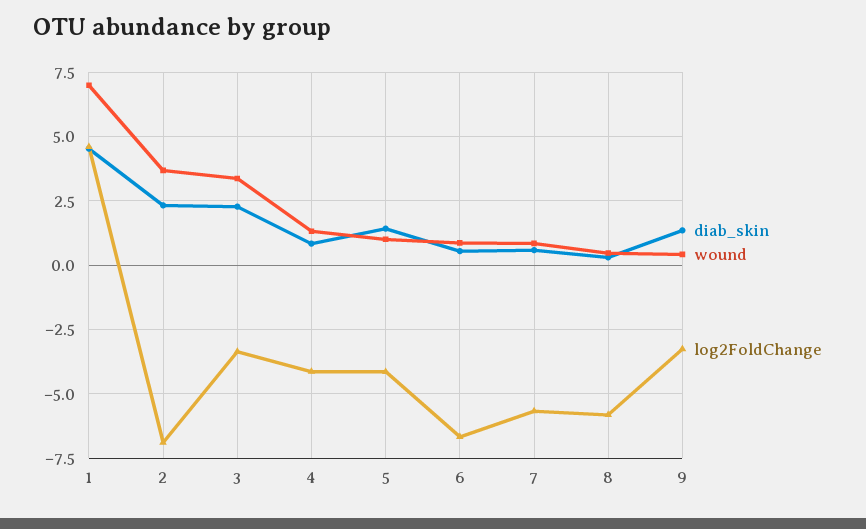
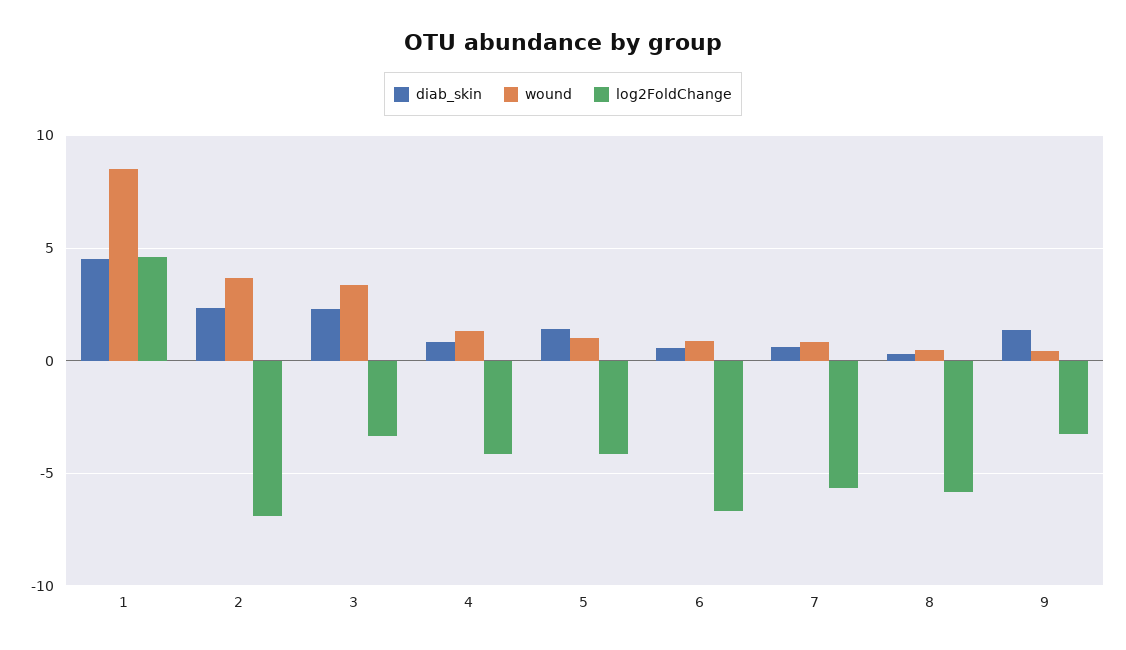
wound, 1: 7 -> 8.5

